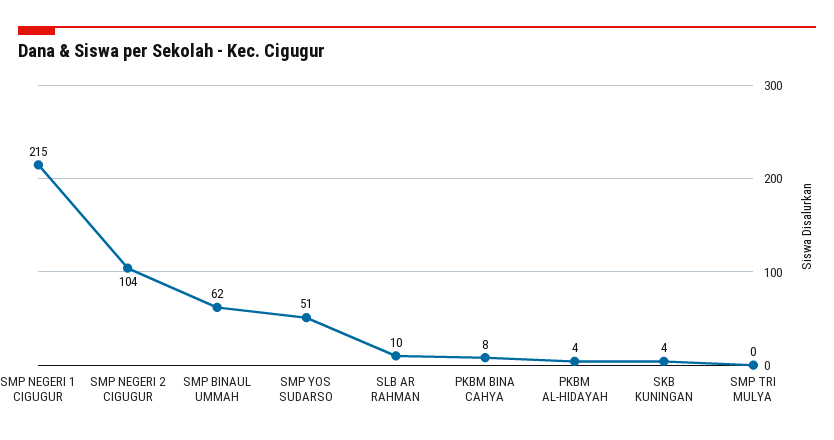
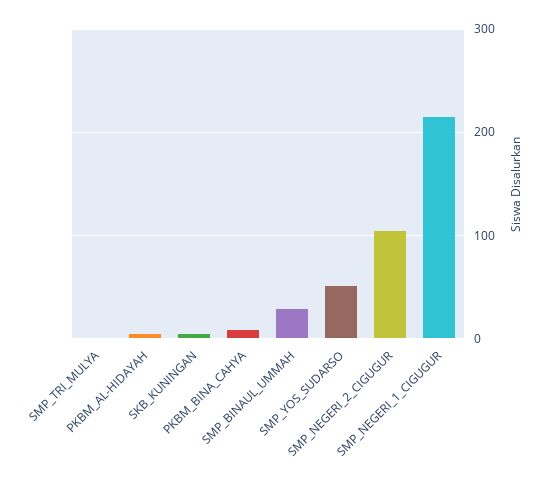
SMP BINAUL UMMAH: 62 -> 30
SLB AR RAHMAN: 10 -> none

